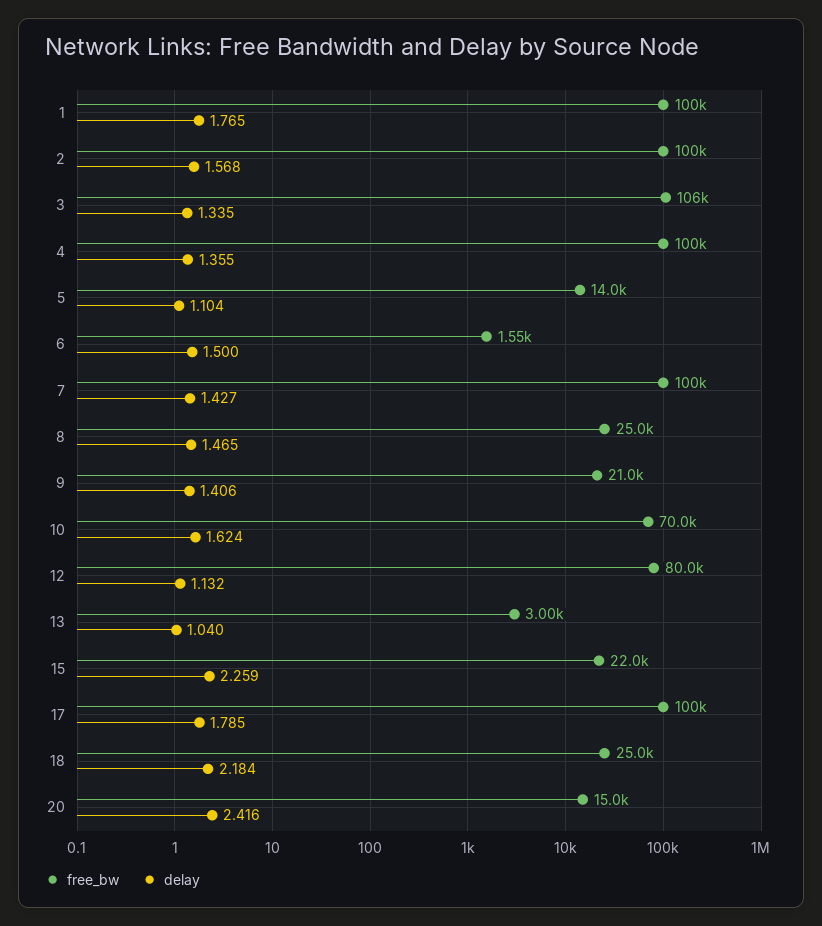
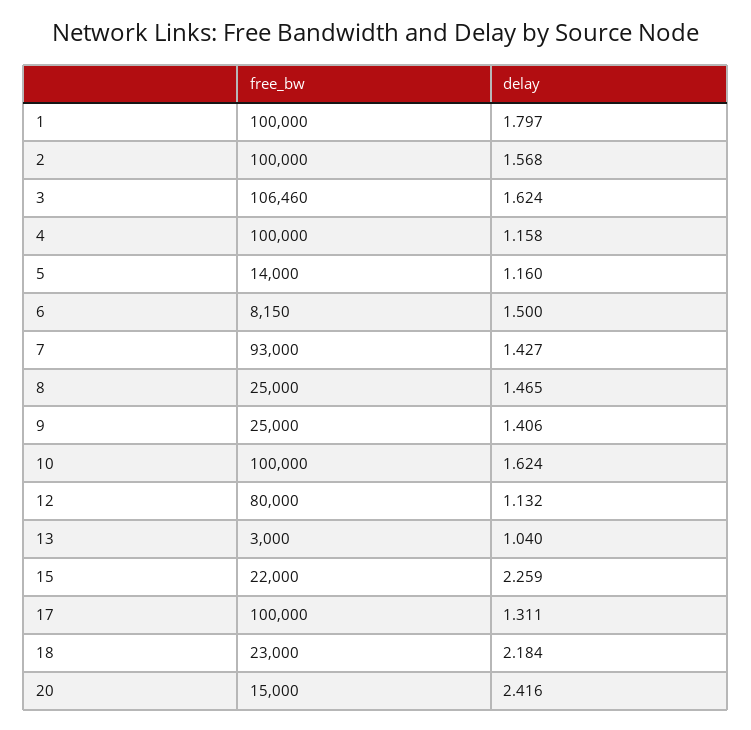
delay, 1: 1.765 -> 1.797
delay, 3: 1.335 -> 1.624
delay, 4: 1.355 -> 1.158
delay, 5: 1.104 -> 1.16
free_bw, 6: 1550 -> 8150
free_bw, 7: 100000 -> 93000
free_bw, 9: 21000 -> 25000
free_bw, 10: 70000 -> 100000
delay, 17: 1.785 -> 1.311
free_bw, 18: 25000 -> 23000

